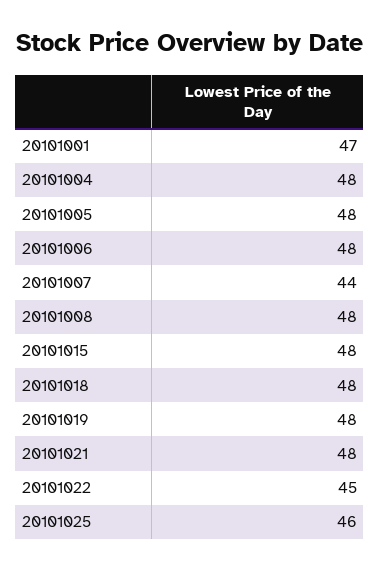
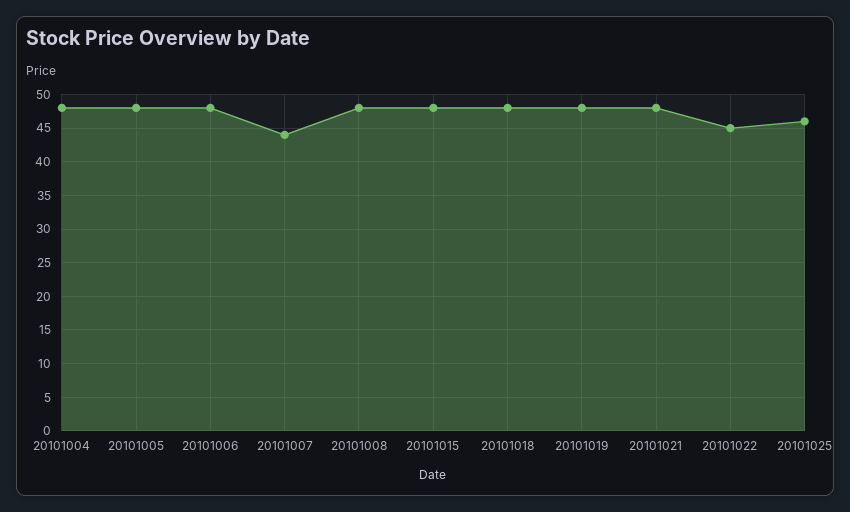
20101001: 47 -> none

